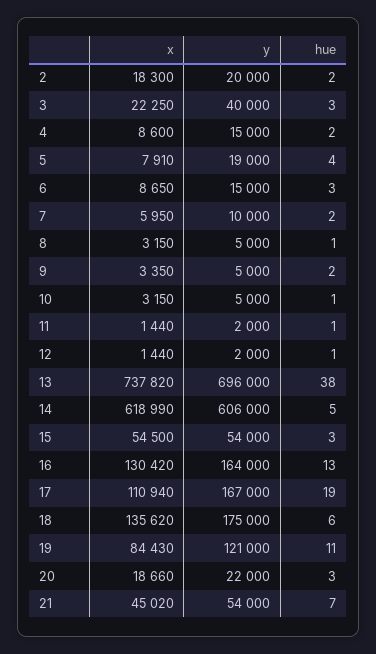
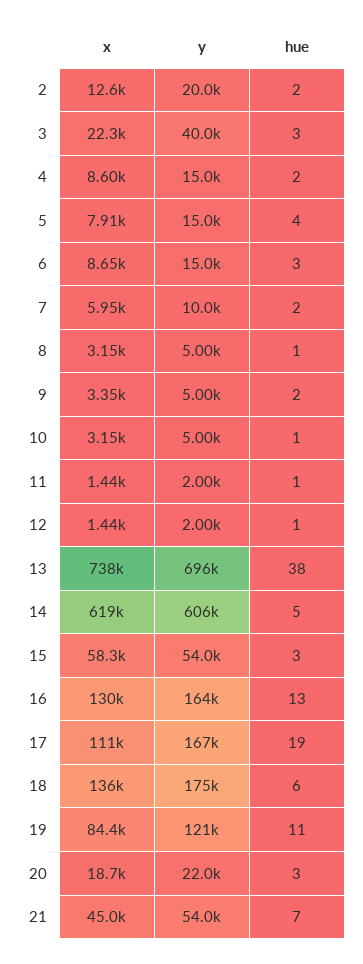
x, 2: 18300 -> 12600
y, 5: 19000 -> 15000
x, 15: 54500 -> 58300

